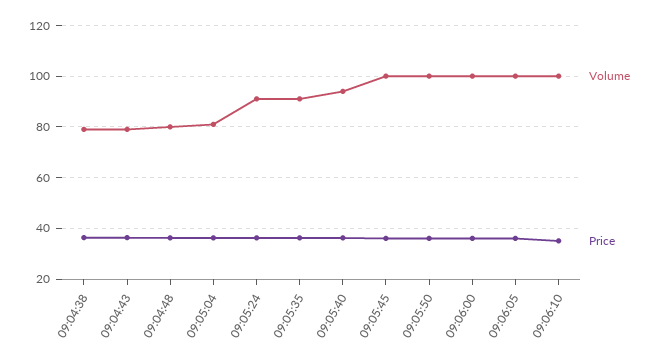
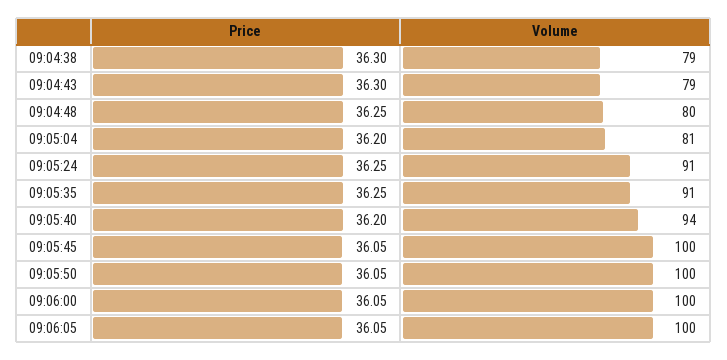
Volume, 09:06:10: 100 -> none
Price, 09:06:10: 35 -> none

